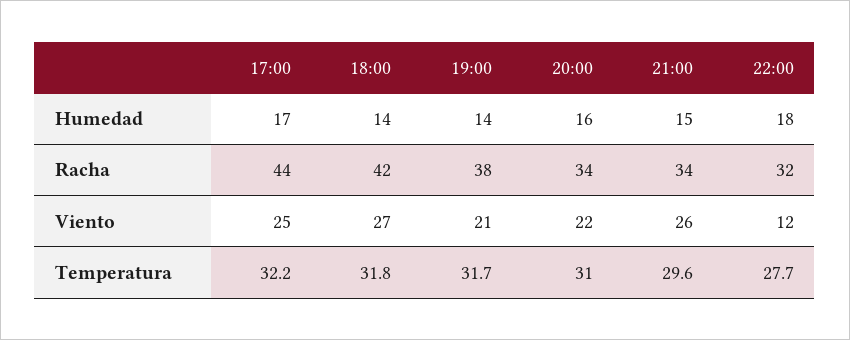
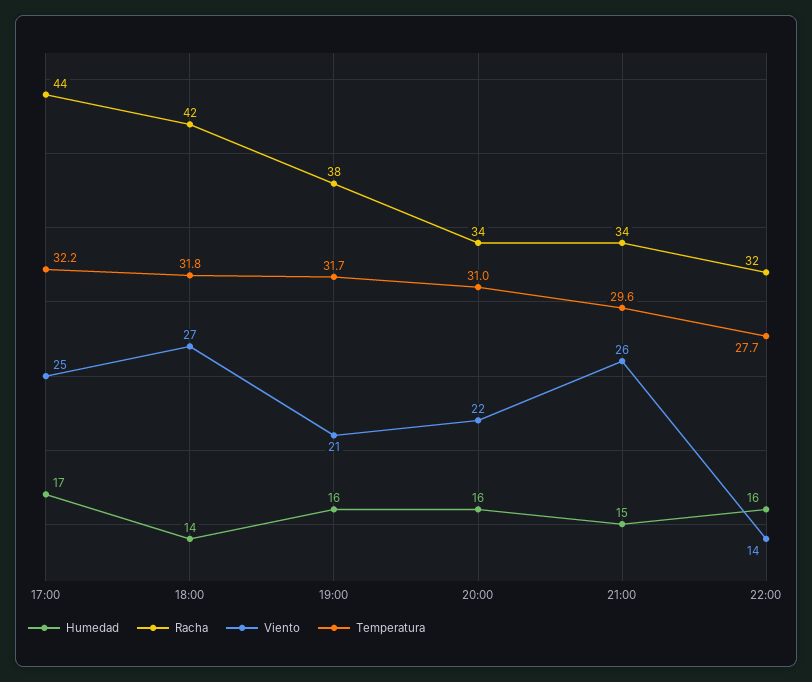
Humedad, 19:00: 14 -> 16
Humedad, 22:00: 18 -> 16
Viento, 22:00: 12 -> 14

